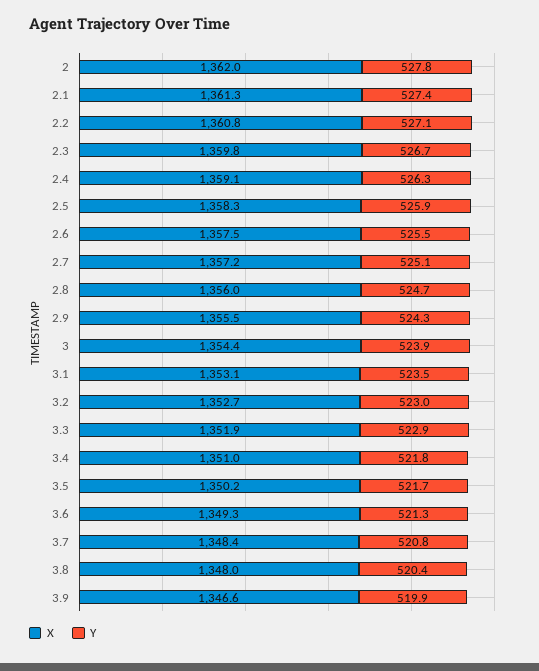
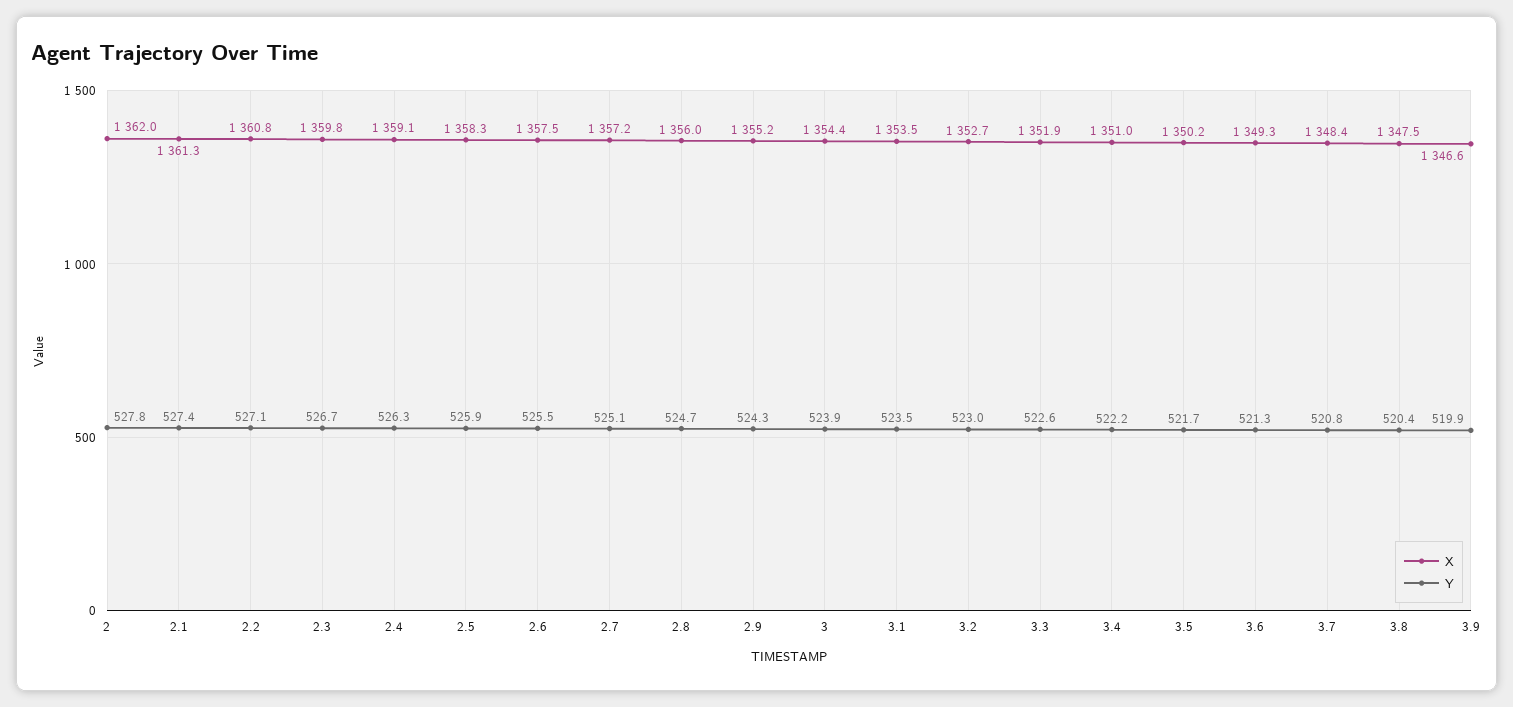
X, 2.9: 1355.5 -> 1355.2
X, 3.1: 1353.1 -> 1353.5
Y, 3.3: 522.9 -> 522.6
Y, 3.4: 521.8 -> 522.2
X, 3.8: 1348 -> 1347.5

